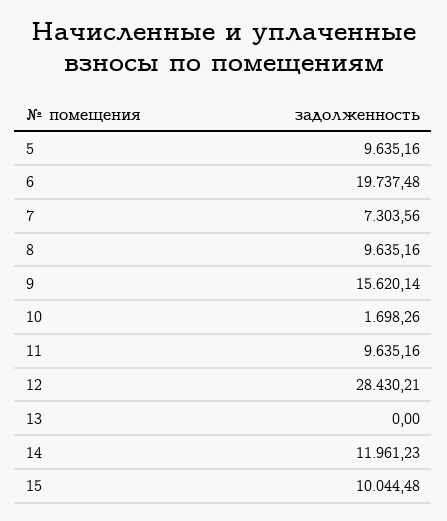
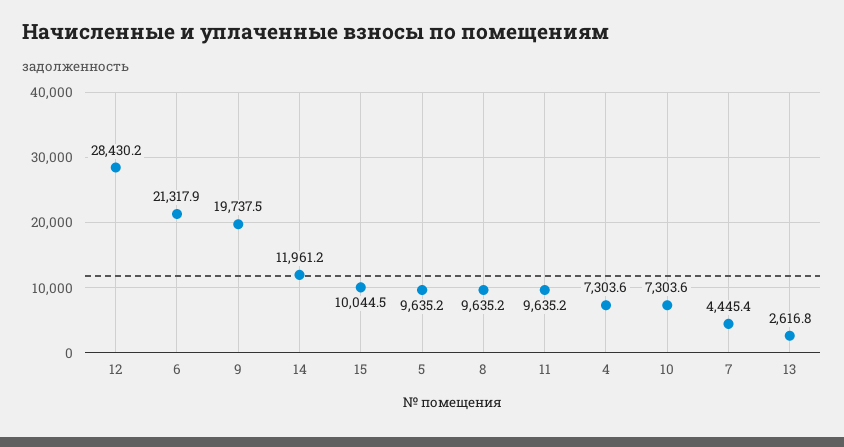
6: 19737.48 -> 21317.9
7: 7303.56 -> 4445.4
9: 15620.14 -> 19737.5
10: 1698.26 -> 7303.6
13: 0 -> 2616.8
4: none -> 7303.6

